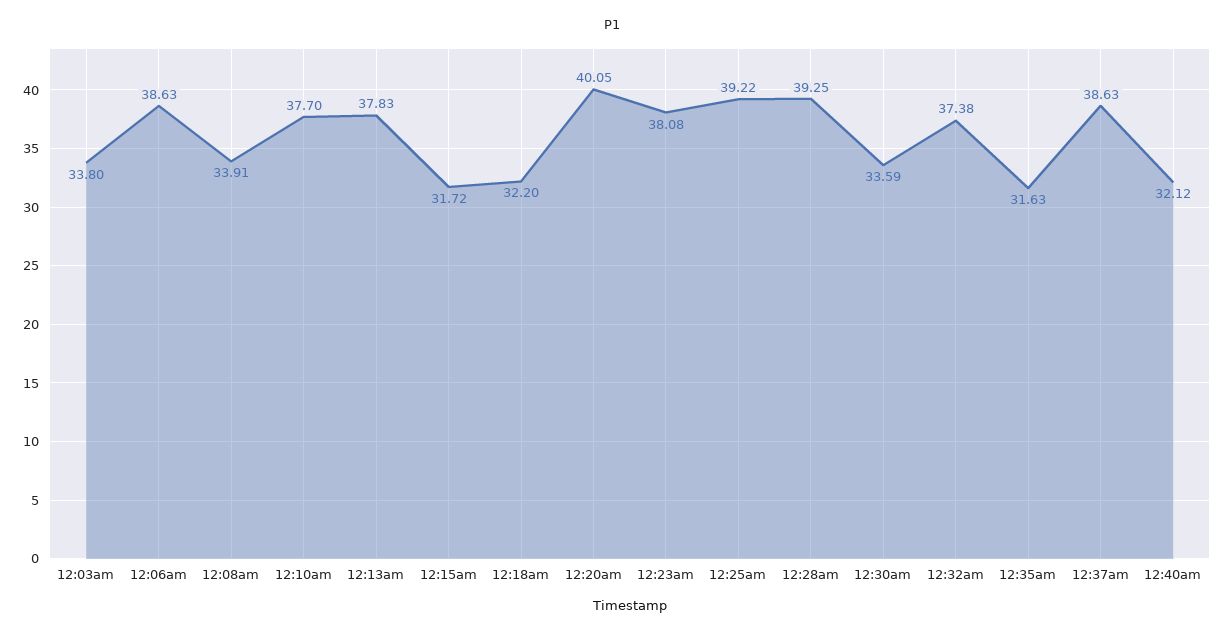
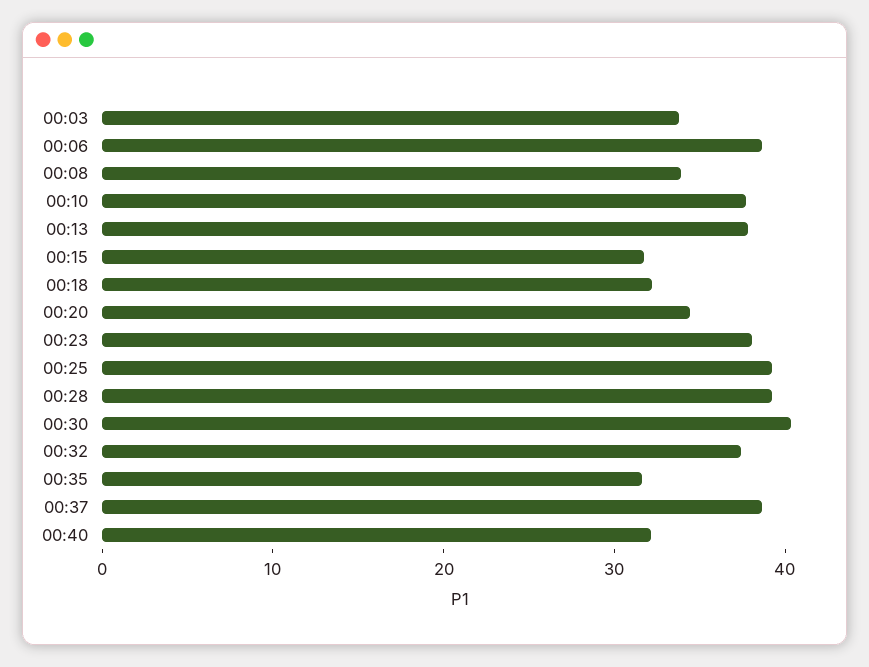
12:20am: 40.05 -> 34
12:30am: 33.59 -> 40

